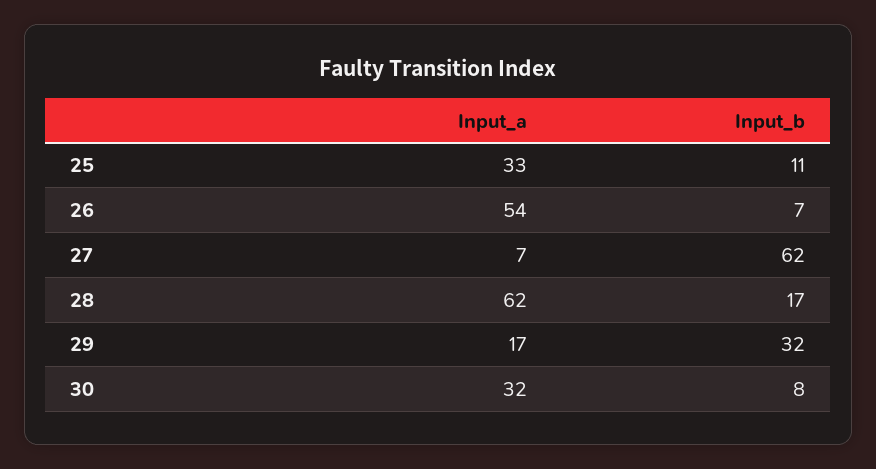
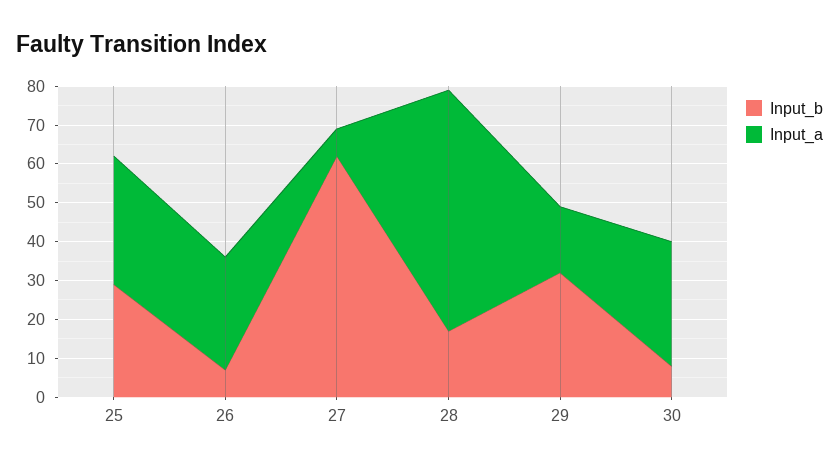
Input_b, 25: 11 -> 30
Input_a, 26: 54 -> 30

